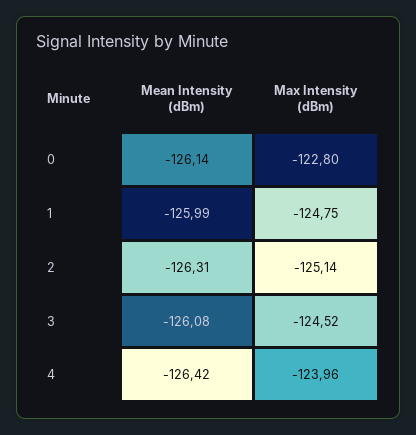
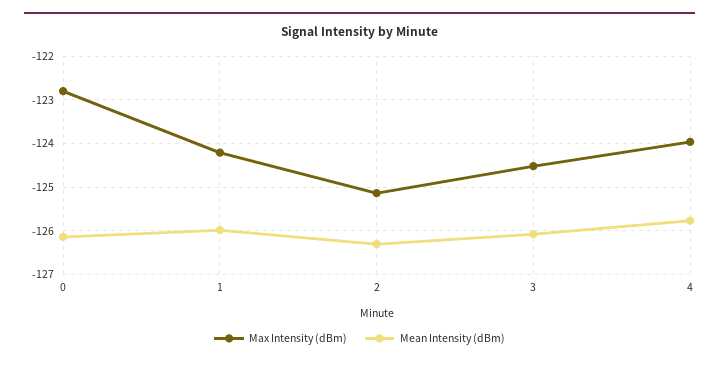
Max Intensity (dBm), 1: -124.75 -> -124.2
Mean Intensity (dBm), 4: -126.42 -> -125.8

